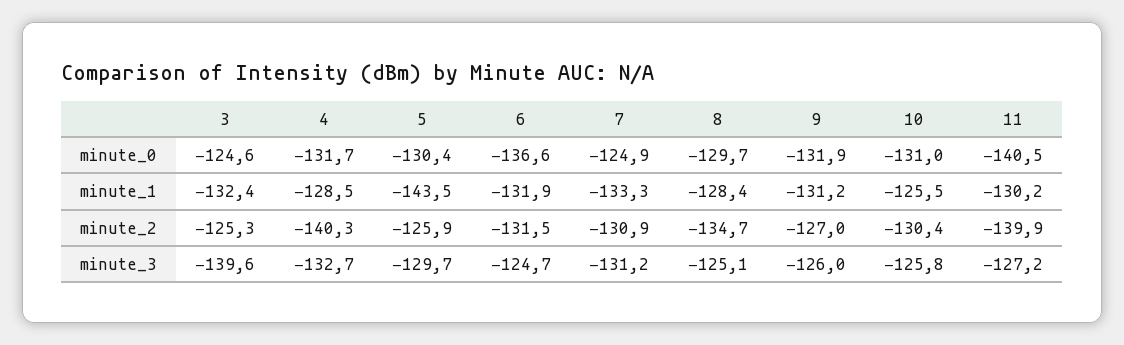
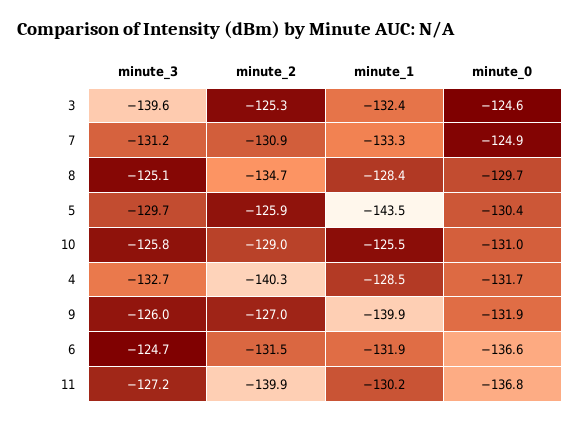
11, minute_0: -140.5 -> -136.8
9, minute_1: -131.2 -> -139.9
10, minute_2: -130.4 -> -129

